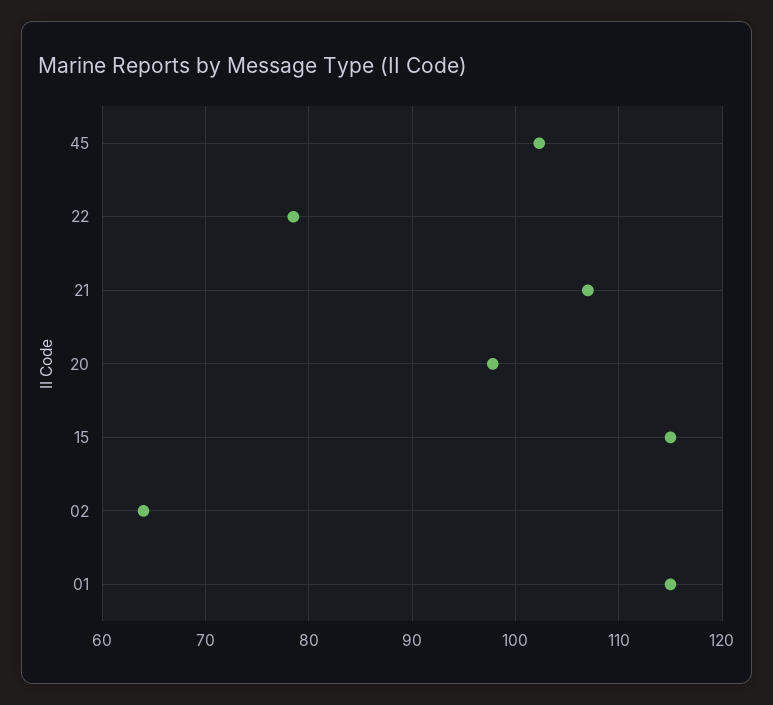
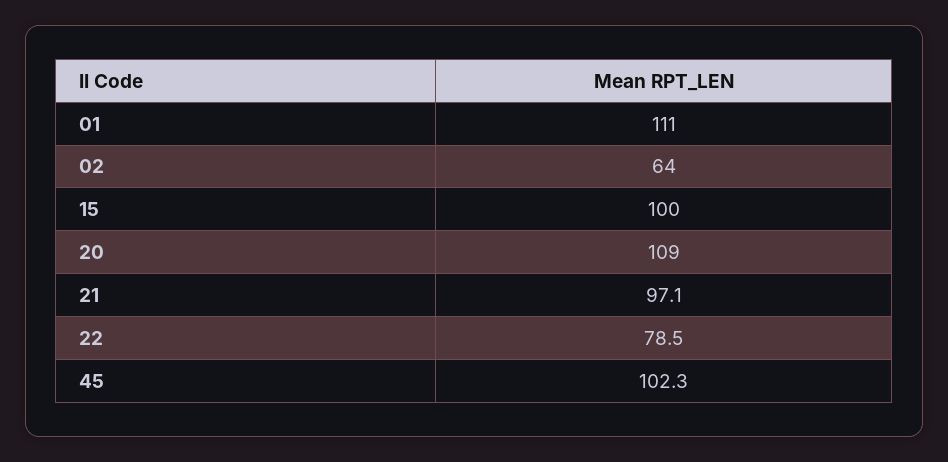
21: 107 -> 97.1
20: 98 -> 109
15: 115 -> 100
01: 115 -> 111

